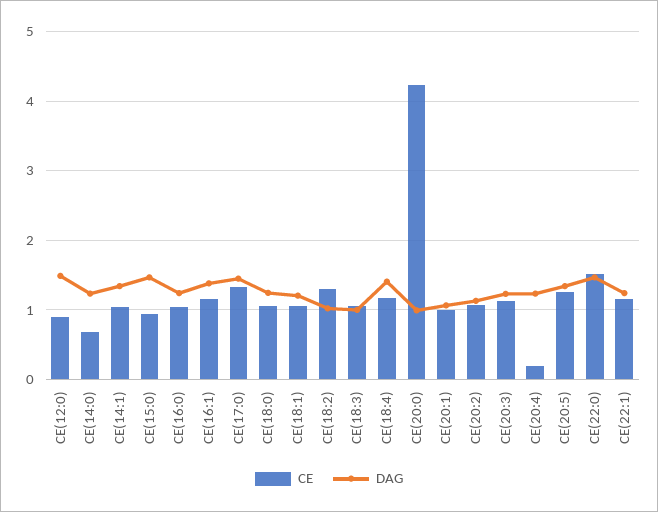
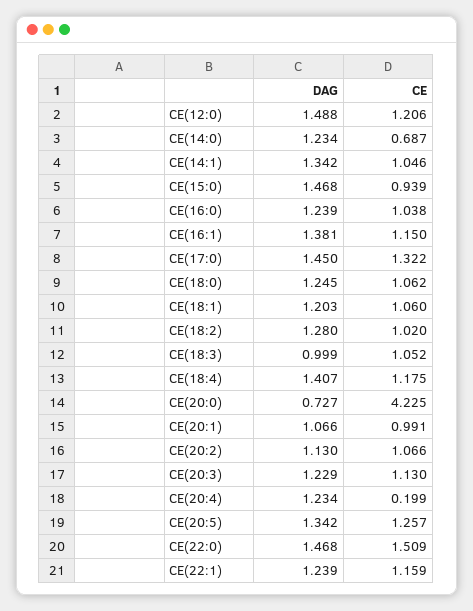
CE, CE(12:0): 0.9 -> 1.206
CE, CE(18:2): 1.3 -> 1.02
DAG, CE(18:2): 1 -> 1.28
DAG, CE(20:0): 1 -> 0.727

